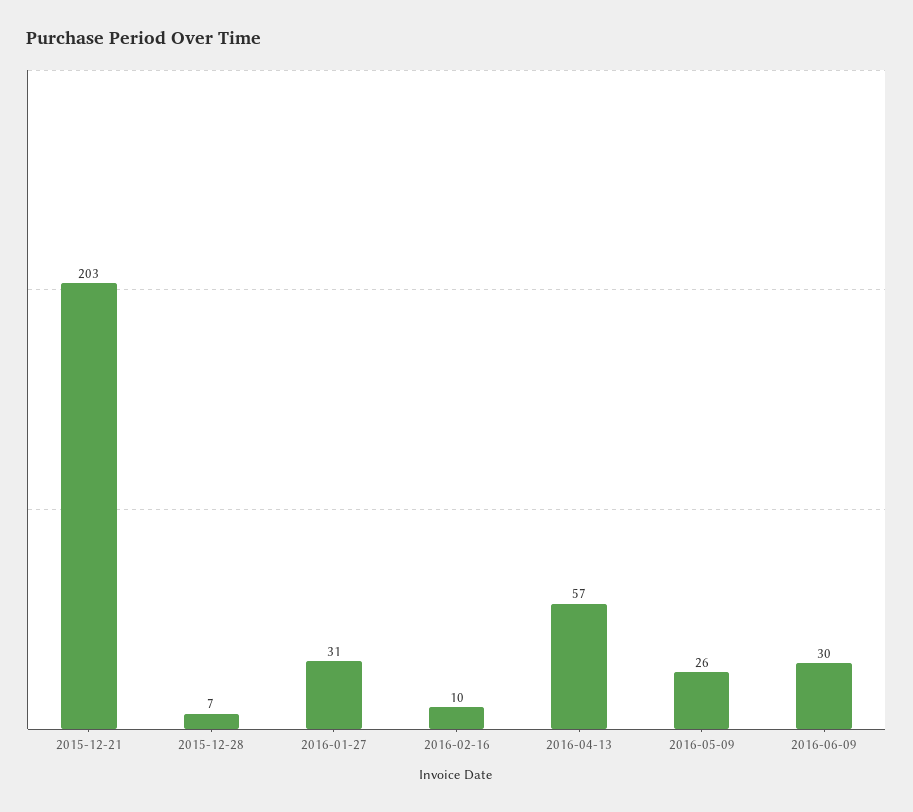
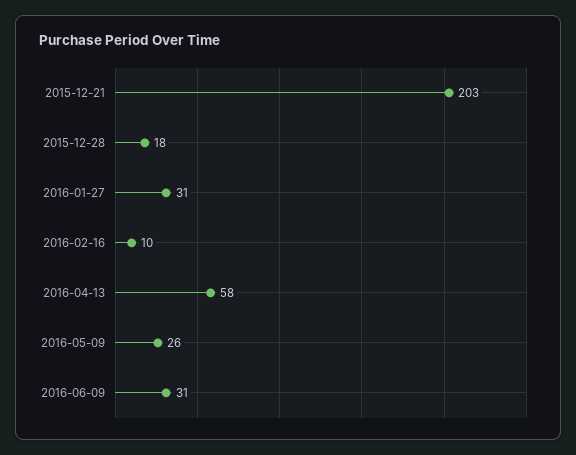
2015-12-28: 7 -> 18
2016-04-13: 57 -> 58
2016-06-09: 30 -> 31

